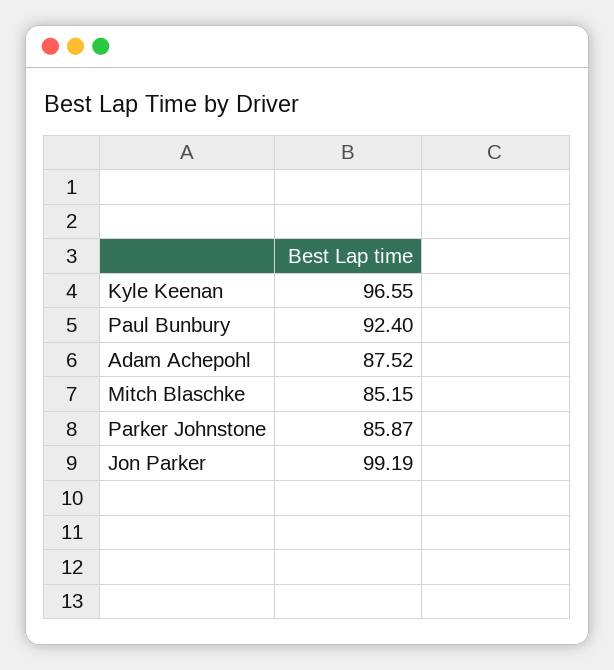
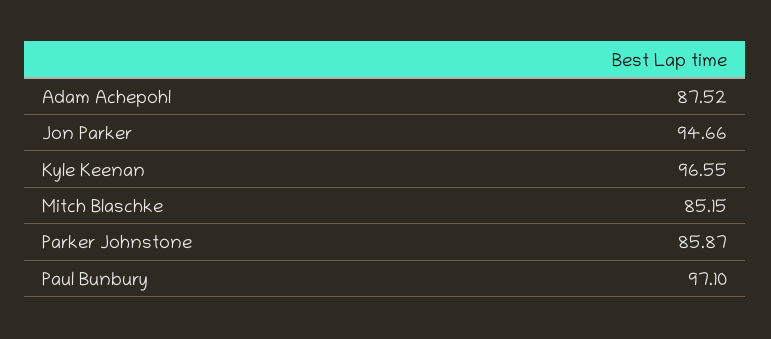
Paul Bunbury: 92.4 -> 97.1
Jon Parker: 99.19 -> 94.66

